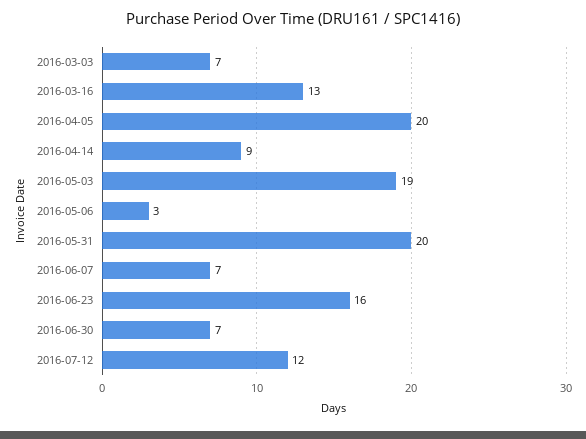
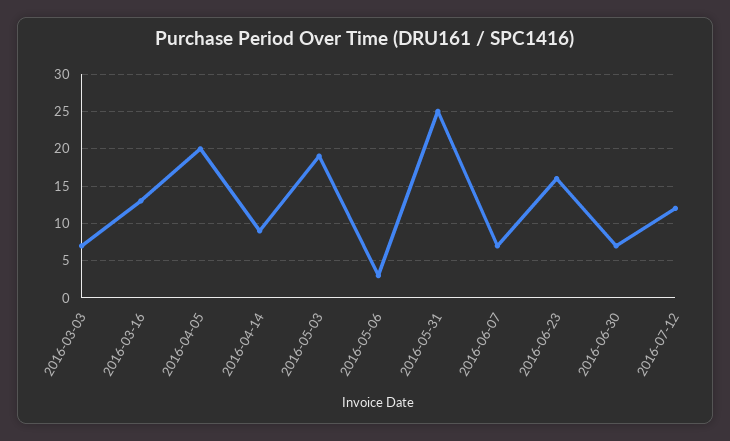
2016-05-31: 20 -> 25

